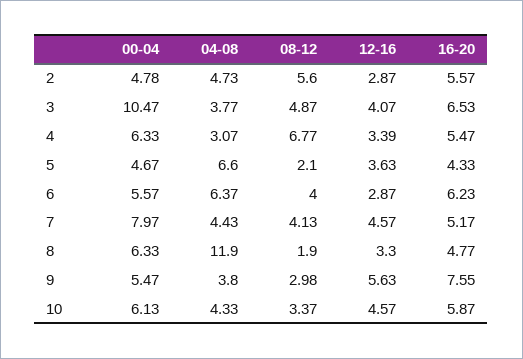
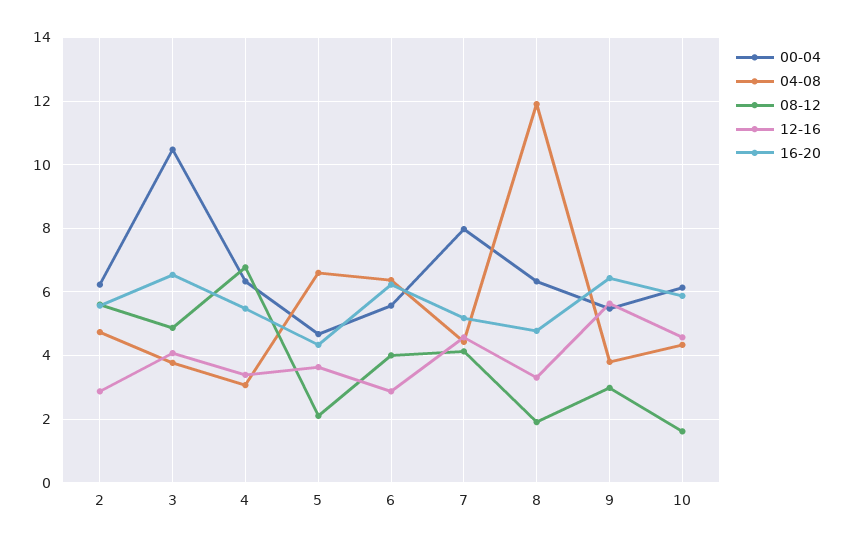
00-04, 2: 4.78 -> 6.2
16-20, 9: 7.55 -> 6.4
08-12, 10: 3.37 -> 1.6

